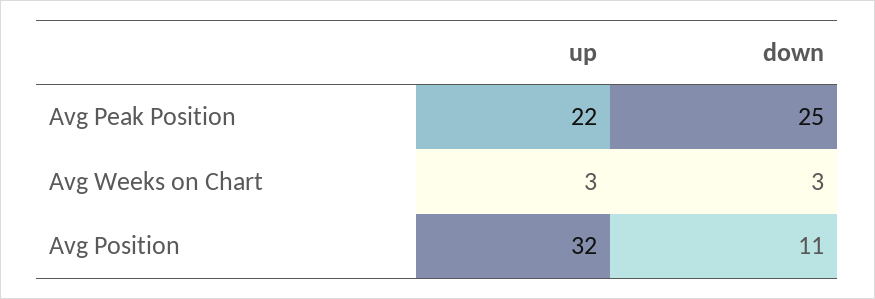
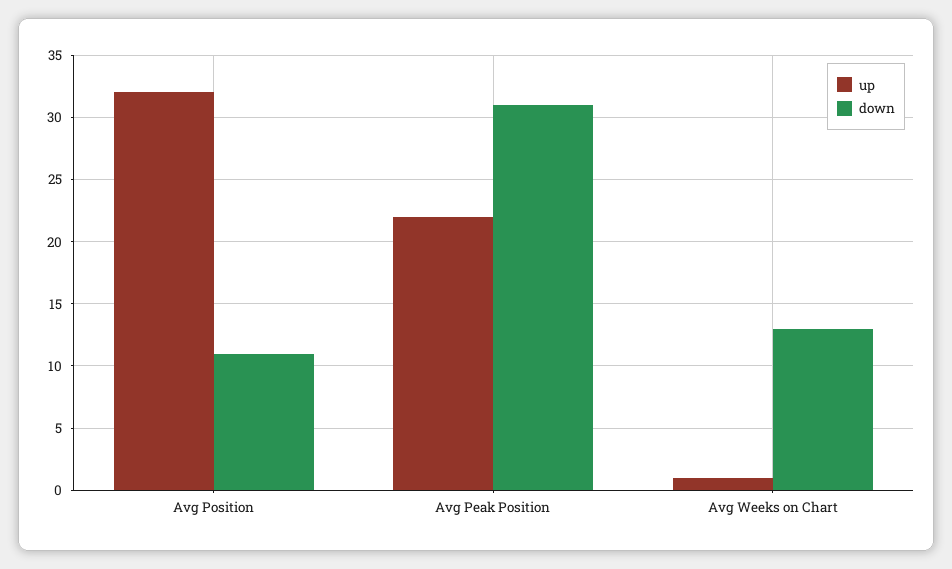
down, Avg Peak Position: 25 -> 31
up, Avg Weeks on Chart: 3 -> 1
down, Avg Weeks on Chart: 3 -> 13

